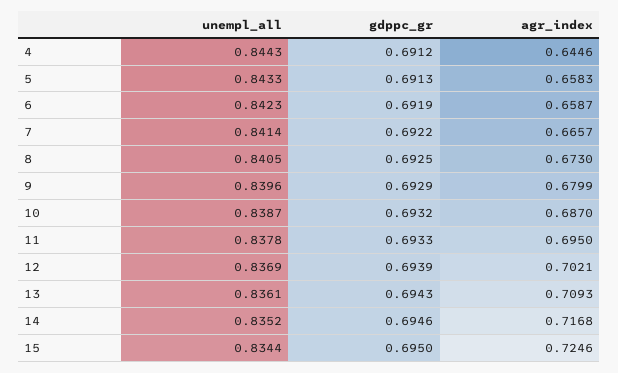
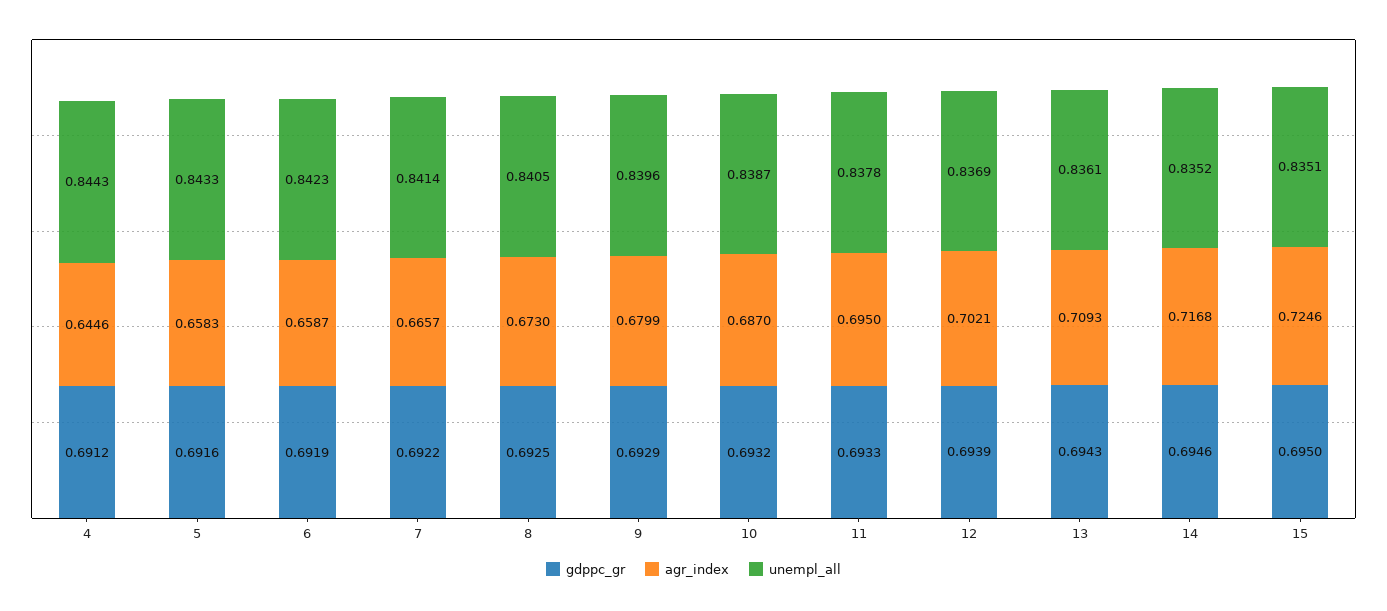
gdppc_gr, 5: 0.6913 -> 0.6916
unempl_all, 15: 0.8344 -> 0.8351

